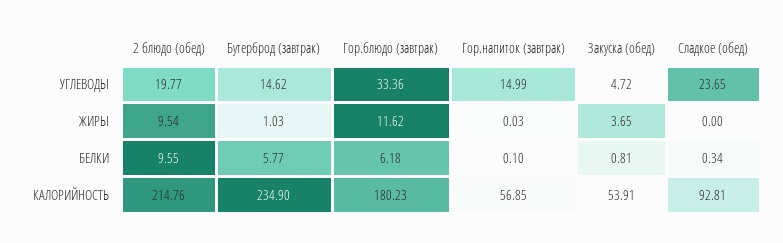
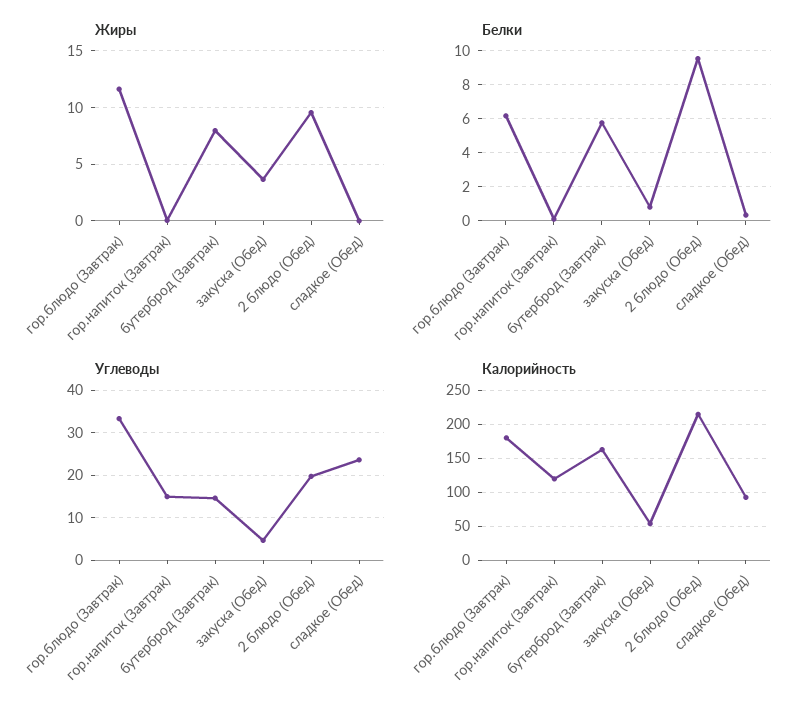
ЖИРЫ, Бутерброд (завтрак): 1.03 -> 8
КАЛОРИЙНОСТЬ, Бутерброд (завтрак): 234.9 -> 160
КАЛОРИЙНОСТЬ, Гор.напиток (завтрак): 56.85 -> 120

